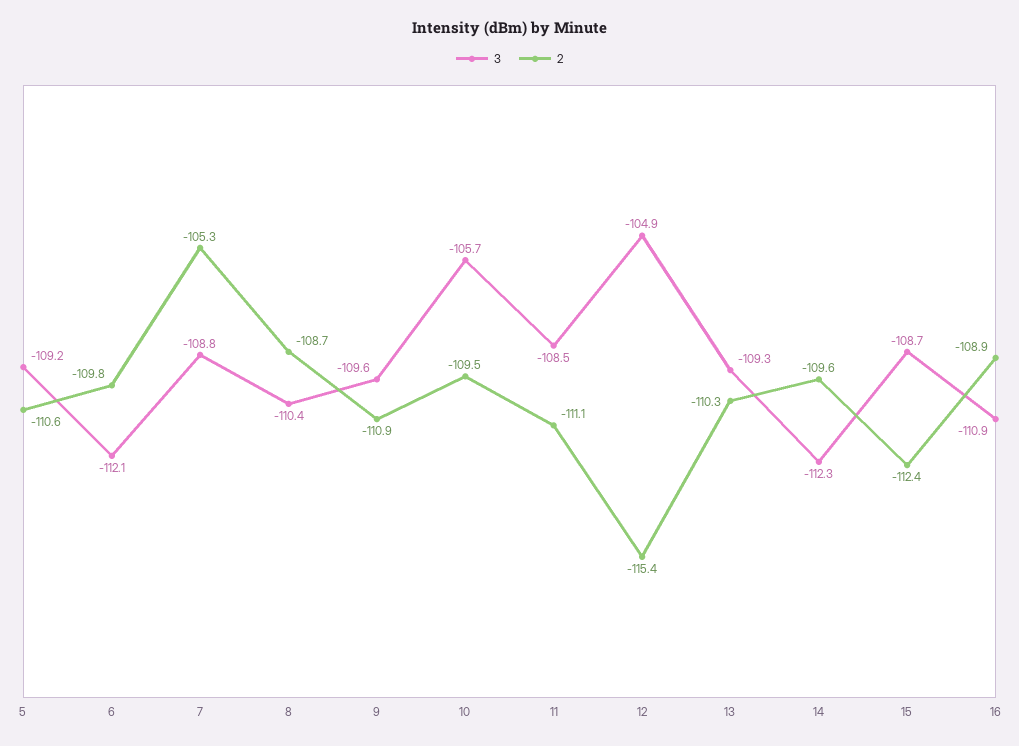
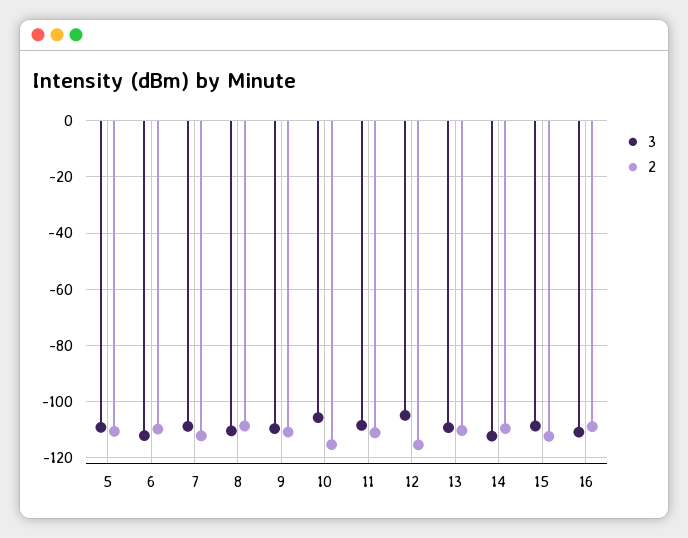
2, 7: -105.3 -> -112.5
2, 10: -109.5 -> -115

